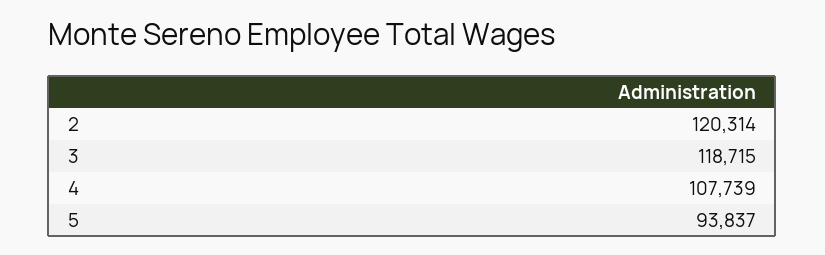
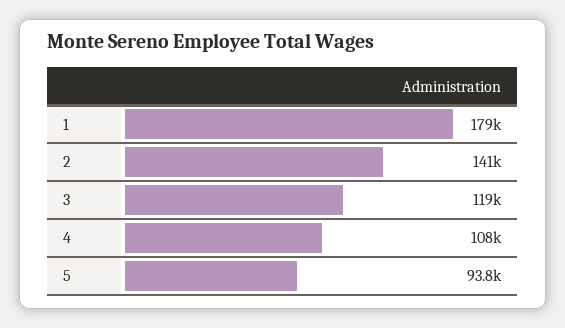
2: 120314 -> 141000
1: none -> 179000

